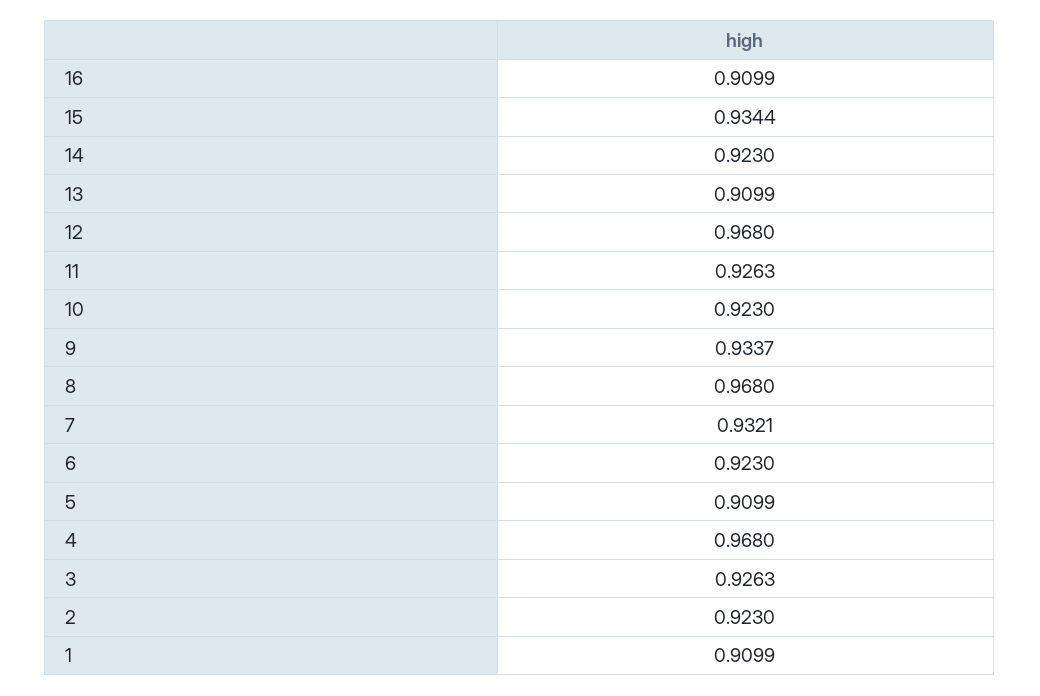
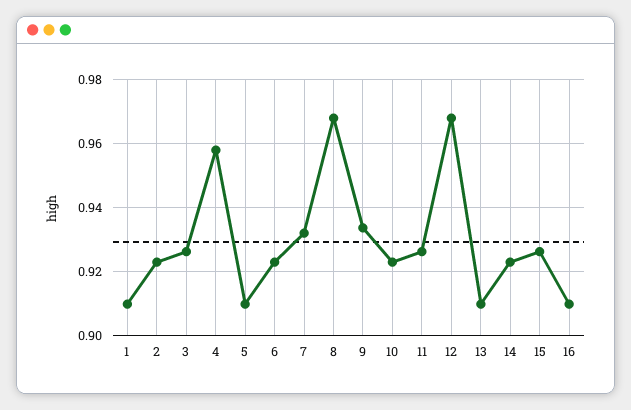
15: 0.9344 -> 0.926
4: 0.968 -> 0.958

